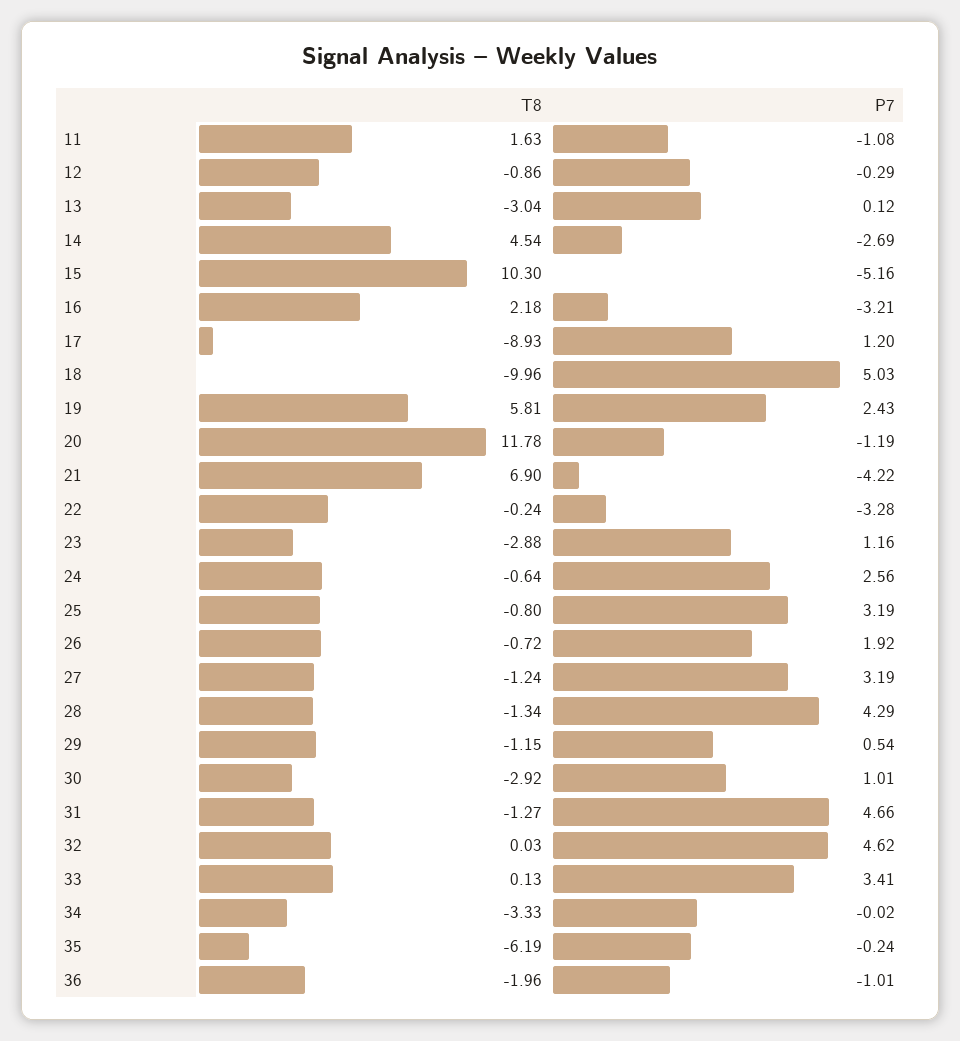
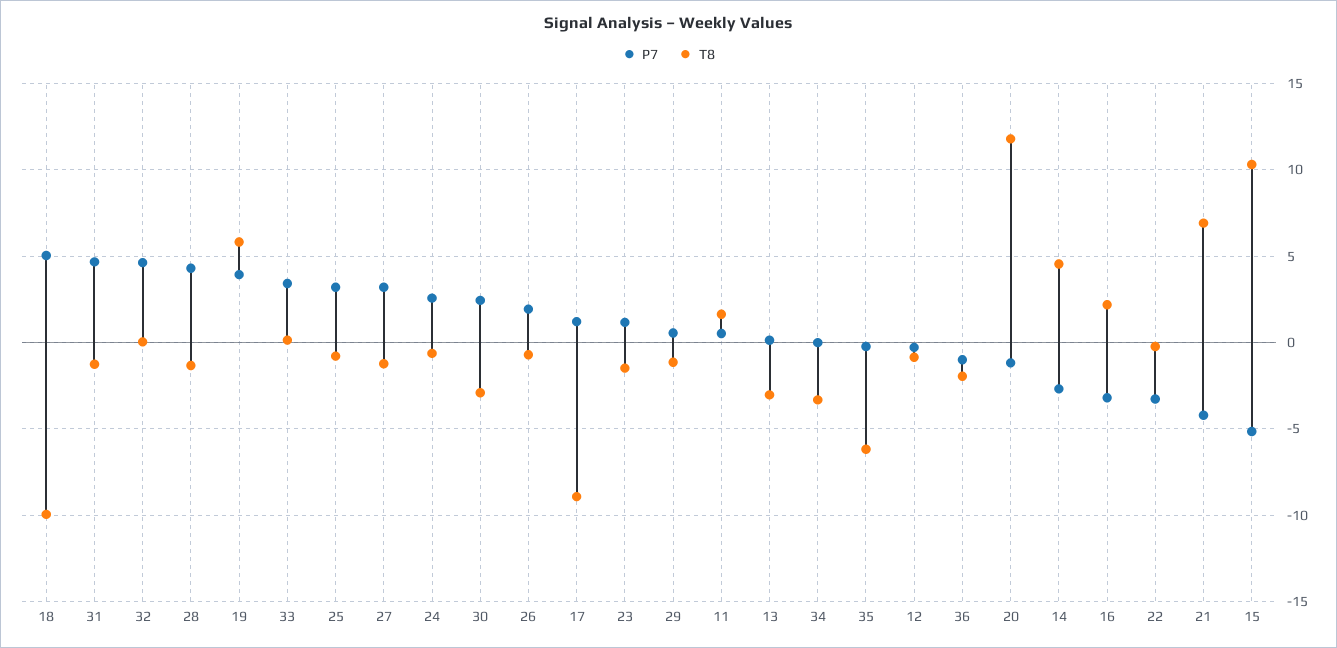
P7, 11: -1.08 -> 0.5
P7, 19: 2.43 -> 4
T8, 23: -2.88 -> -1.5
P7, 30: 1.01 -> 2.5

